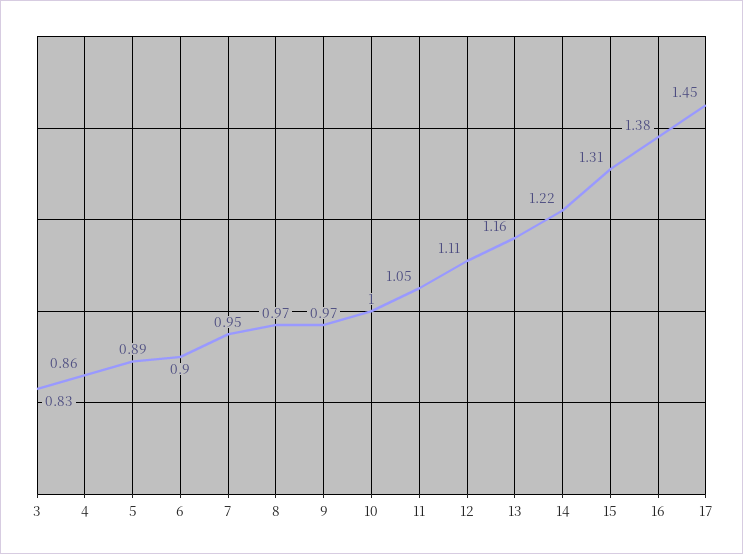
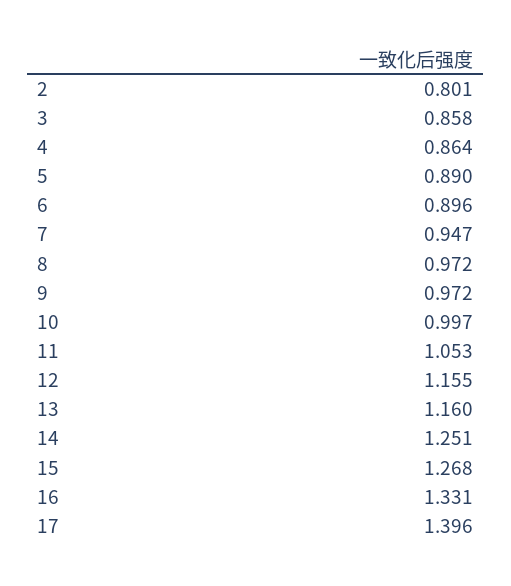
3: 0.83 -> 0.858
12: 1.11 -> 1.155
14: 1.22 -> 1.251
15: 1.31 -> 1.268
16: 1.38 -> 1.331
17: 1.45 -> 1.396
2: none -> 0.801

